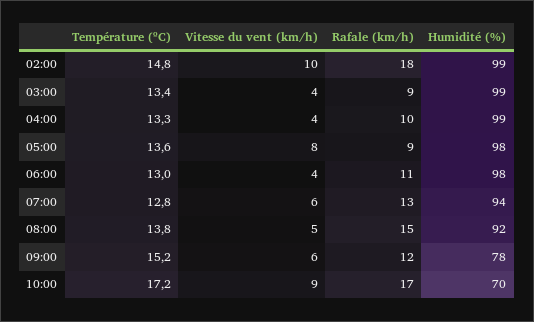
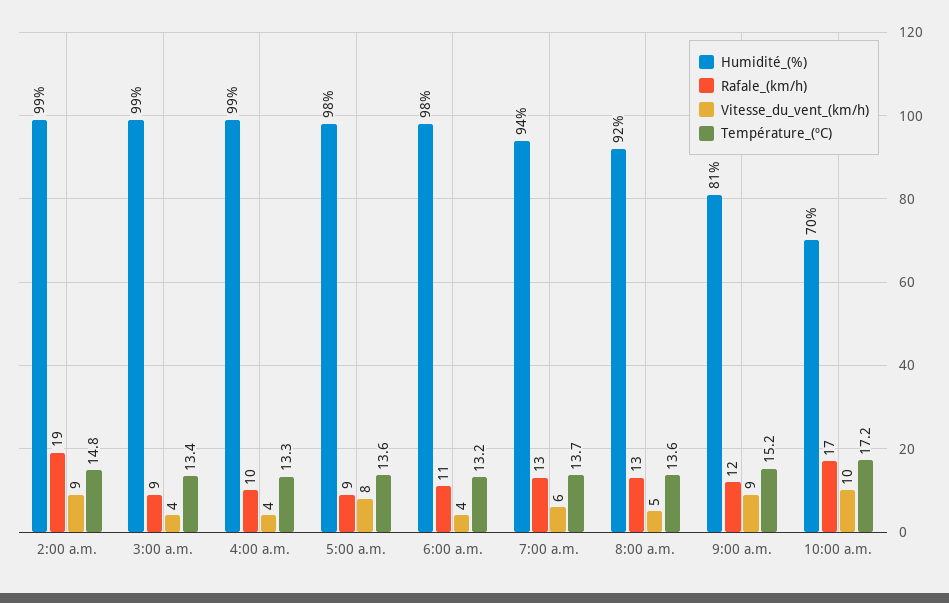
Vitesse du vent (km/h), 02:00: 10 -> 9
Rafale (km/h), 02:00: 18 -> 19
Température (ºC), 06:00: 13 -> 13.2
Température (ºC), 07:00: 12.8 -> 13.7
Température (ºC), 08:00: 13.8 -> 13.6
Rafale (km/h), 08:00: 15 -> 13
Vitesse du vent (km/h), 09:00: 6 -> 9
Humidité (%), 09:00: 78 -> 81
Vitesse du vent (km/h), 10:00: 9 -> 10

